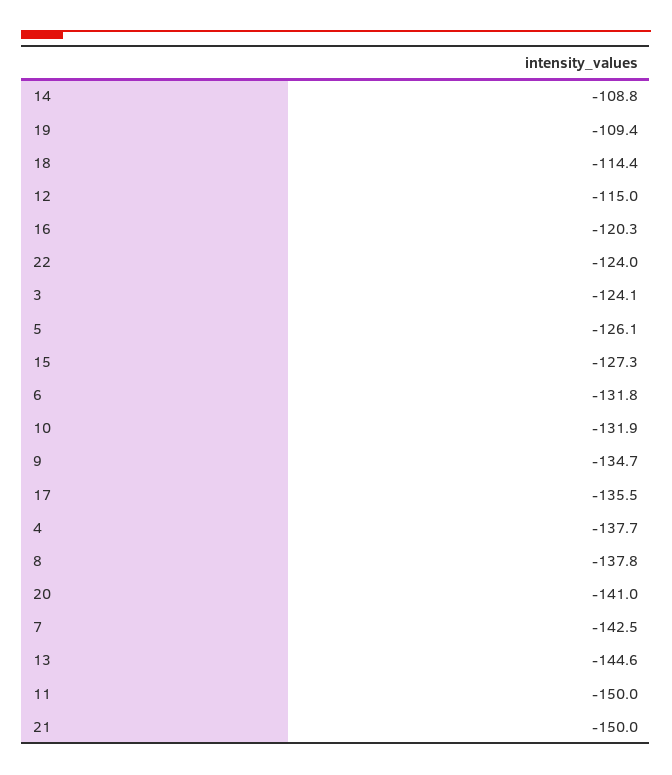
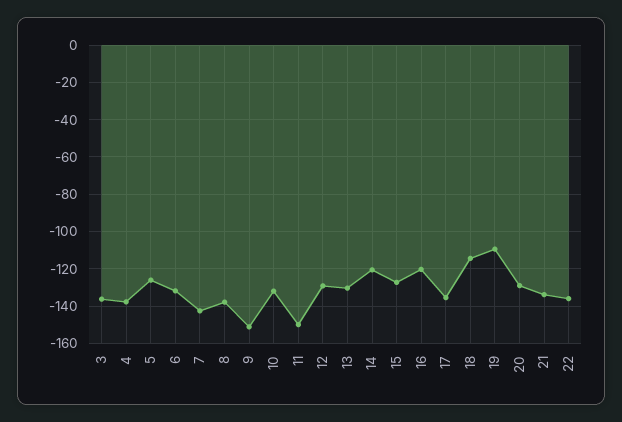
14: -108.8 -> -120
12: -115 -> -130
22: -124 -> -135
3: -124.1 -> -135
9: -134.7 -> -150
20: -141 -> -130
13: -144.6 -> -130
21: -150 -> -135

